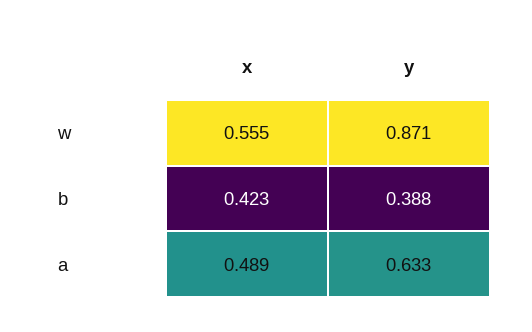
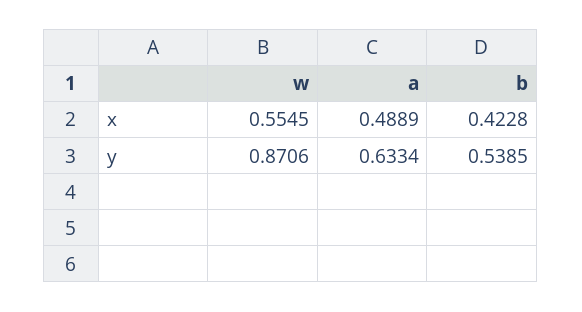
y, b: 0.388 -> 0.5385

